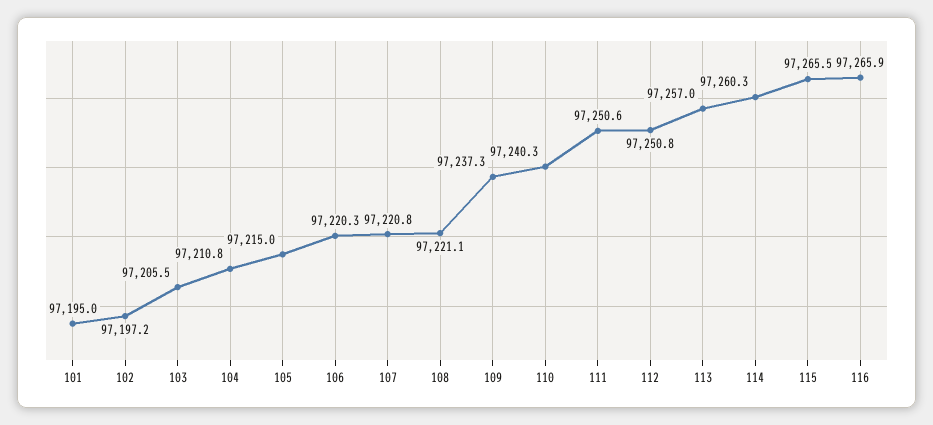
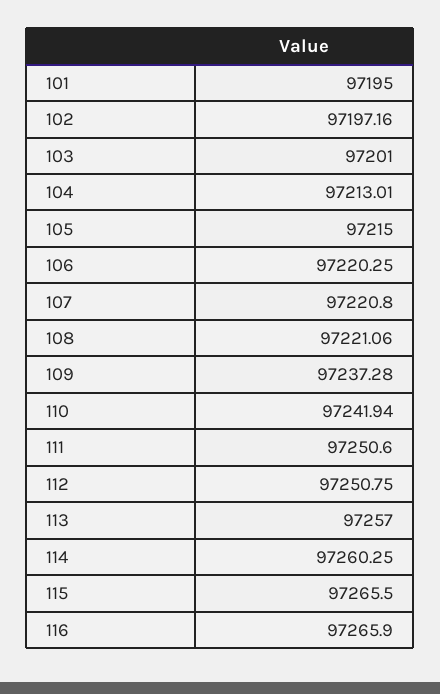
103: 97205.5 -> 97201
104: 97210.8 -> 97213.01
110: 97240.3 -> 97241.94

